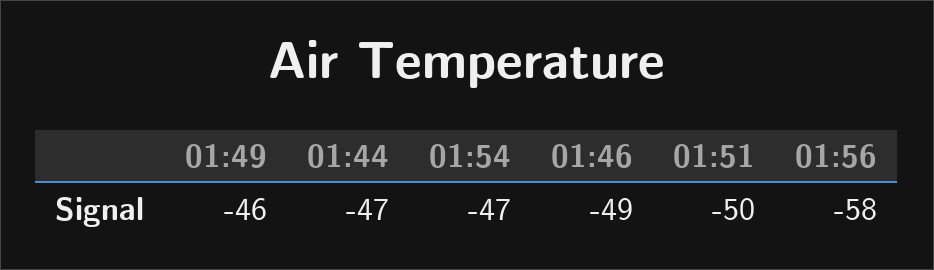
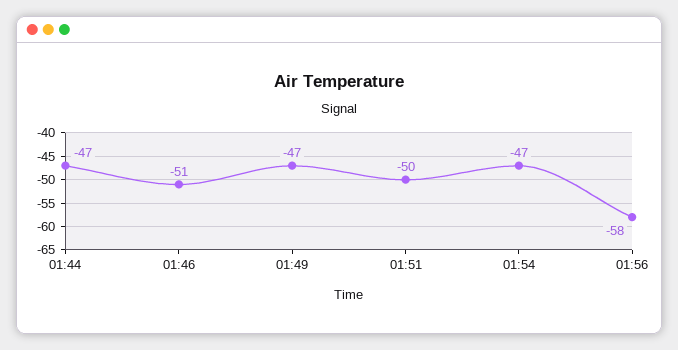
01:49: -46 -> -47
01:46: -49 -> -51

